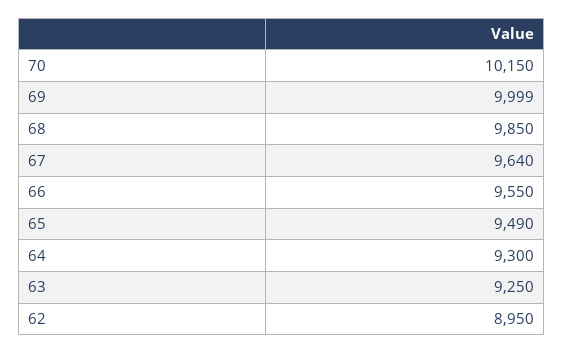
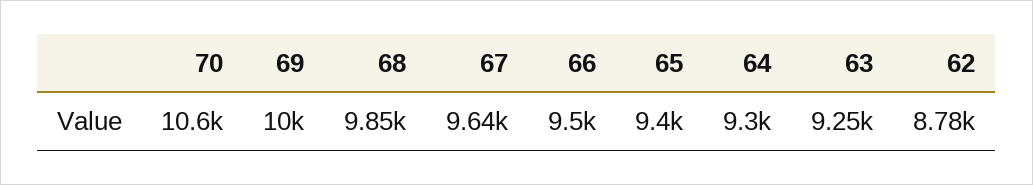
70: 10150 -> 10600
66: 9550 -> 9500
65: 9490 -> 9400
62: 8950 -> 8780

